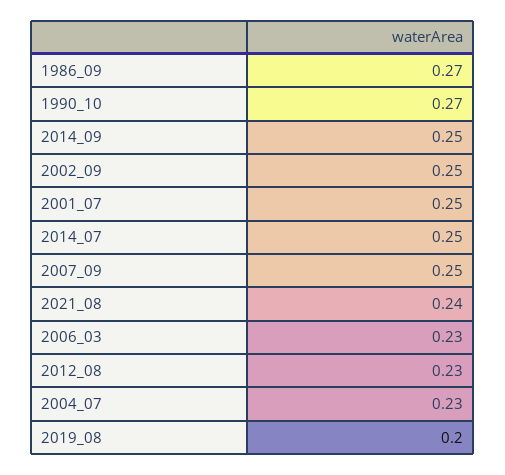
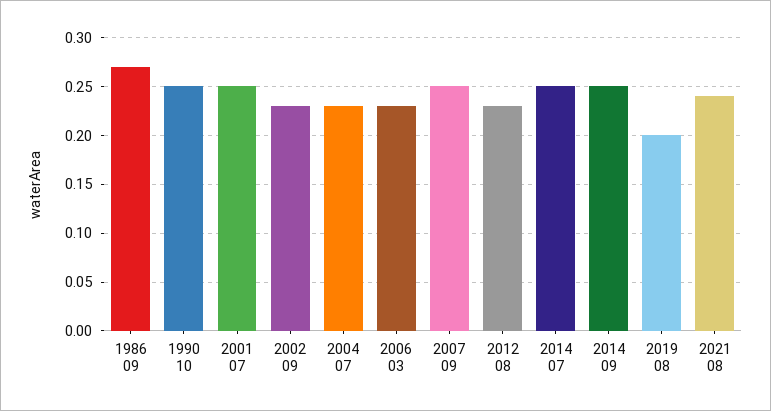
1990_10: 0.27 -> 0.25
2002_09: 0.25 -> 0.23

